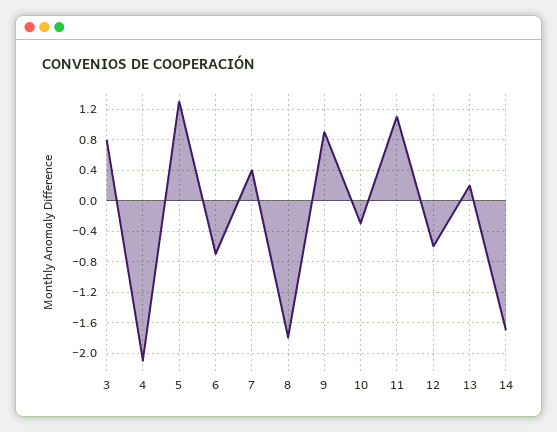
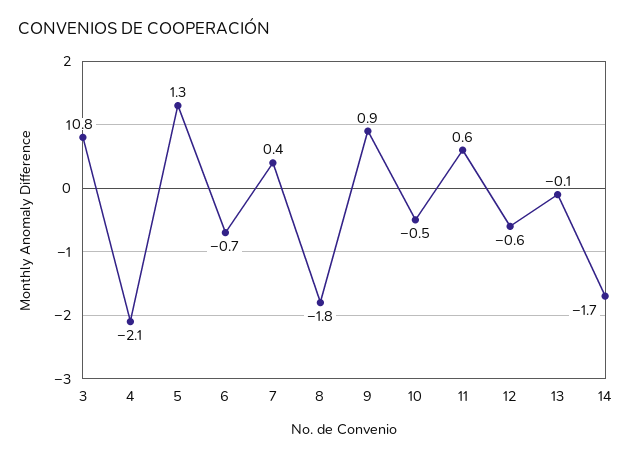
10: -0.3 -> -0.5
11: 1.1 -> 0.6
13: 0.2 -> -0.1

